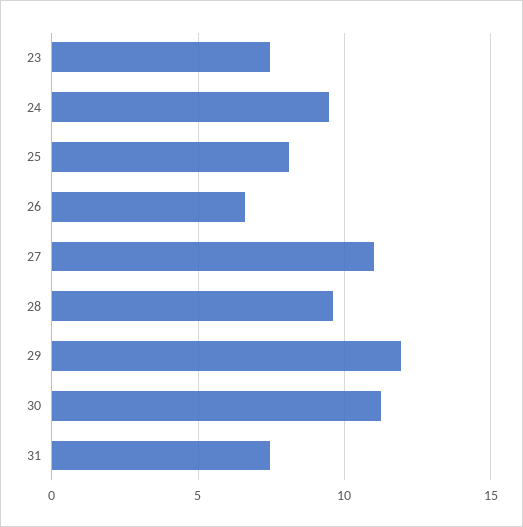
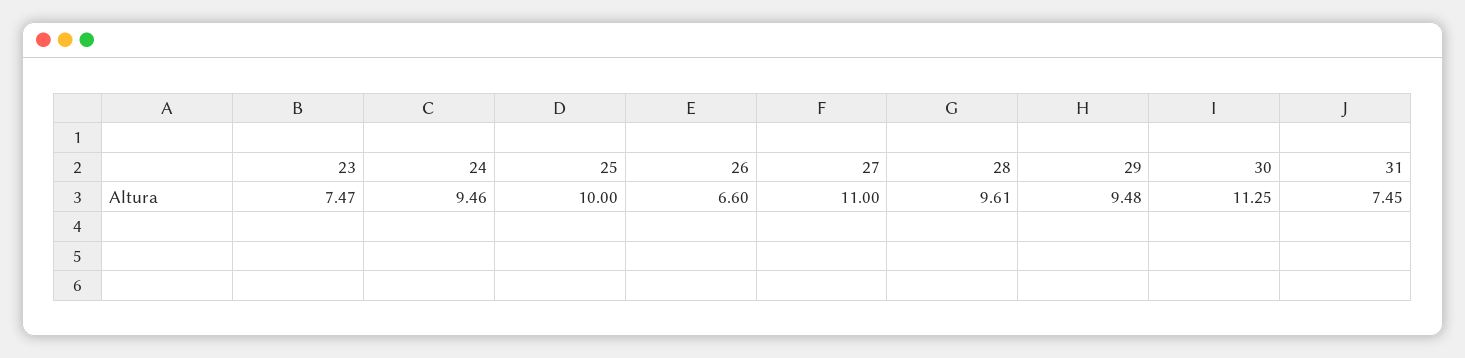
25: 8 -> 10
29: 12 -> 9.48

